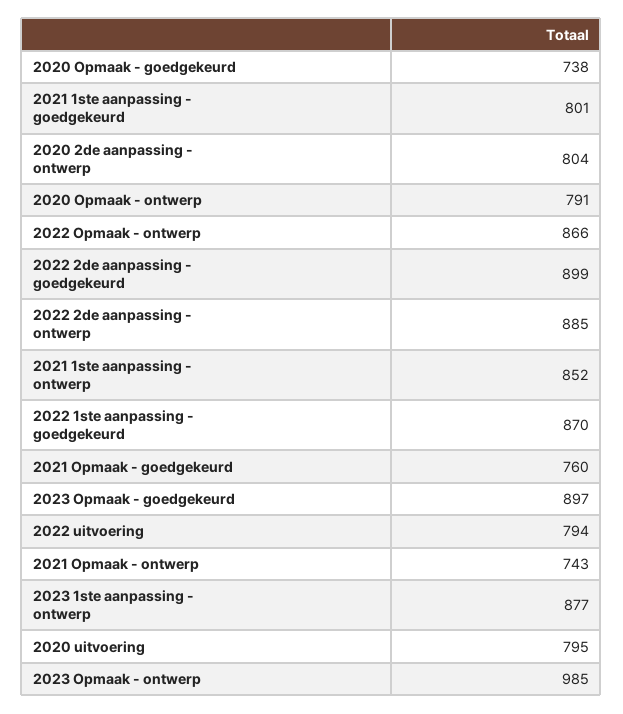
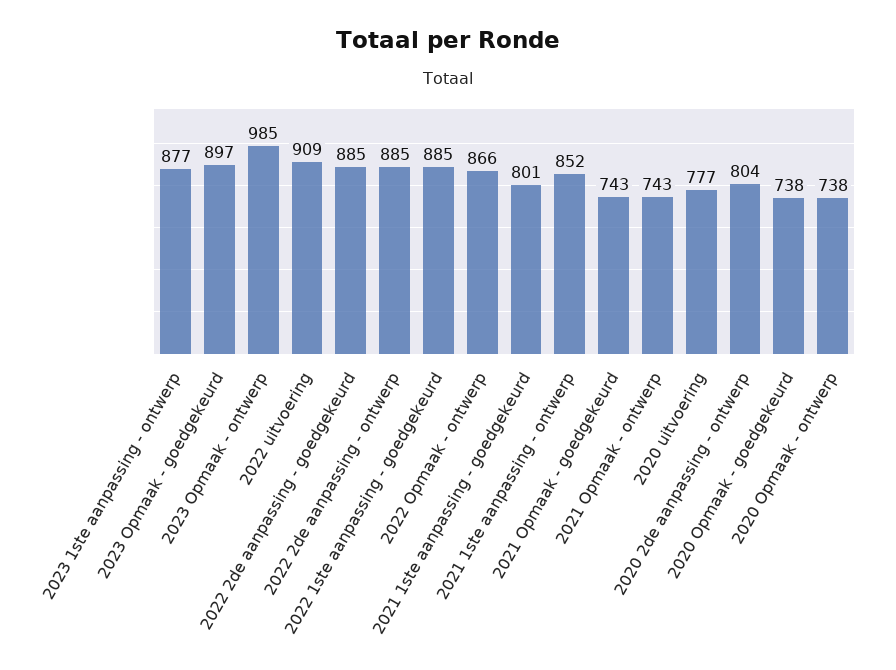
2020 Opmaak - ontwerp: 791 -> 738
2022 2de aanpassing - goedgekeurd: 899 -> 885
2022 1ste aanpassing - goedgekeurd: 870 -> 885
2021 Opmaak - goedgekeurd: 760 -> 743
2022 uitvoering: 794 -> 909
2020 uitvoering: 795 -> 777

